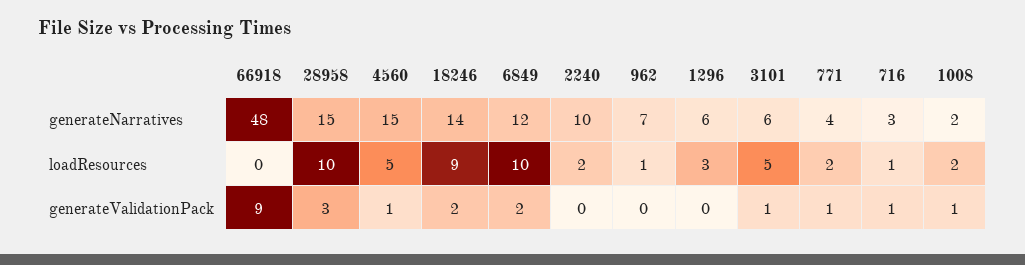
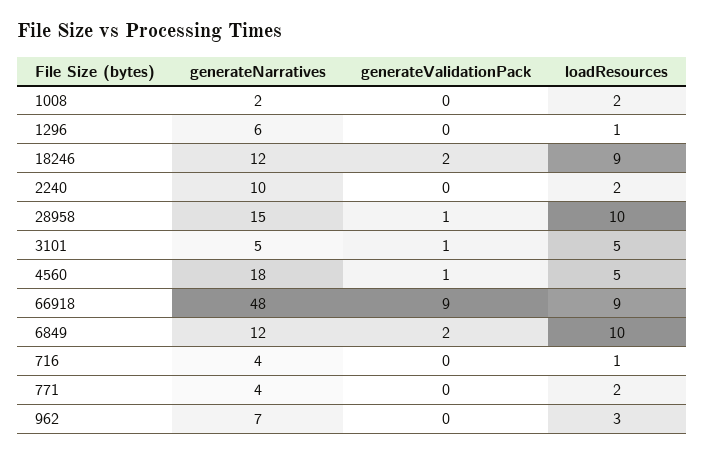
4560, generateNarratives: 15 -> 18
18246, generateNarratives: 14 -> 12
3101, generateNarratives: 6 -> 5
716, generateNarratives: 3 -> 4
66918, loadResources: 0 -> 9
962, loadResources: 1 -> 3
1296, loadResources: 3 -> 1
28958, generateValidationPack: 3 -> 1
771, generateValidationPack: 1 -> 0
716, generateValidationPack: 1 -> 0
1008, generateValidationPack: 1 -> 0

